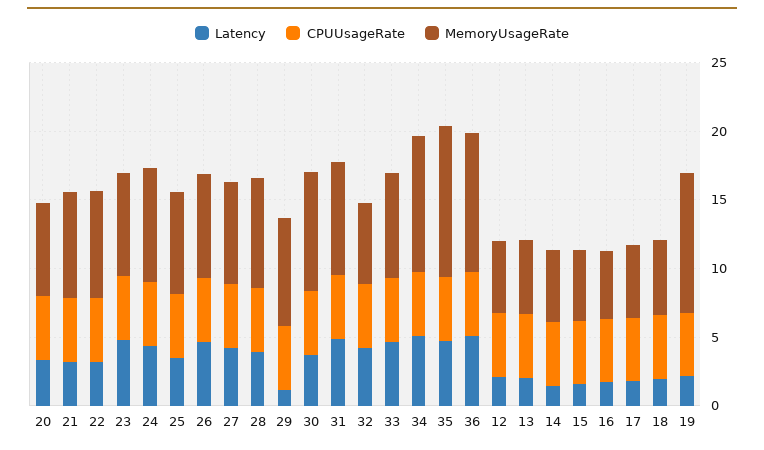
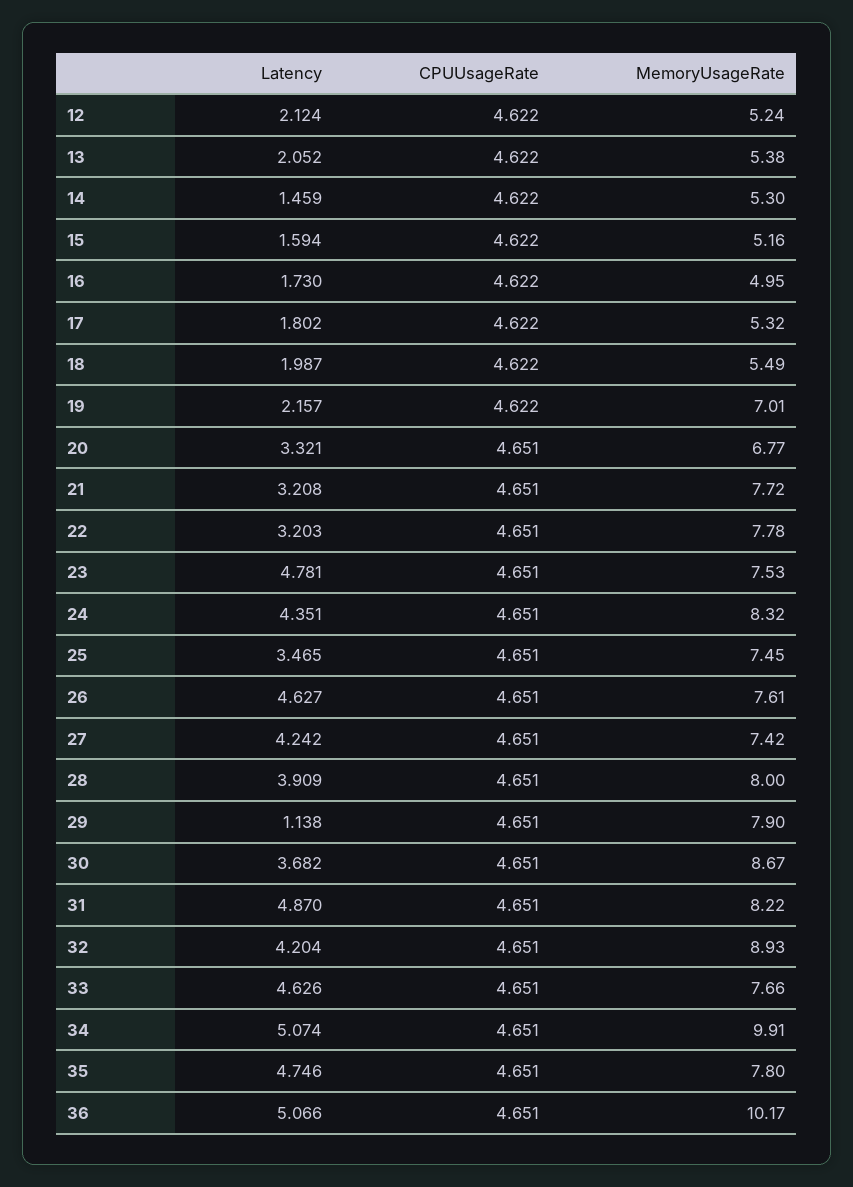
MemoryUsageRate, 32: 6 -> 8.93
MemoryUsageRate, 35: 11 -> 7.8
MemoryUsageRate, 19: 10 -> 7.01

